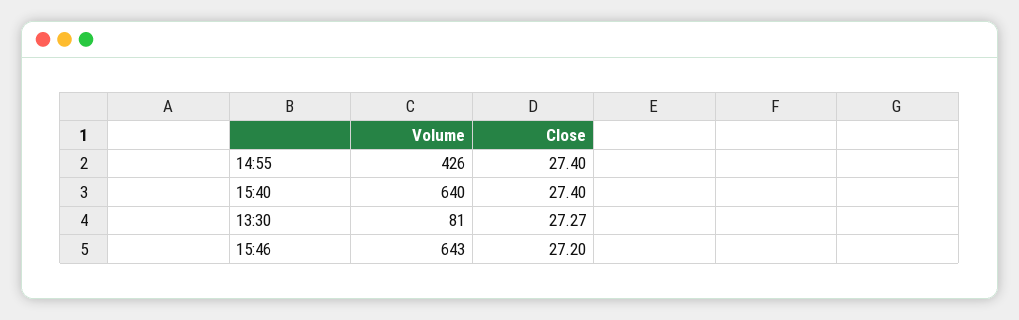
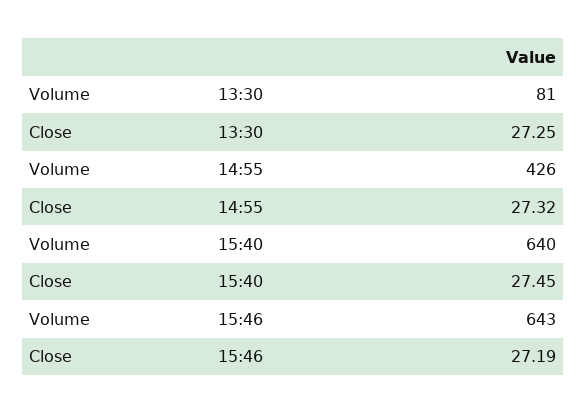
Close, 14:55: 27.4 -> 27.32
Close, 15:40: 27.4 -> 27.45
Close, 13:30: 27.27 -> 27.25
Close, 15:46: 27.2 -> 27.19

